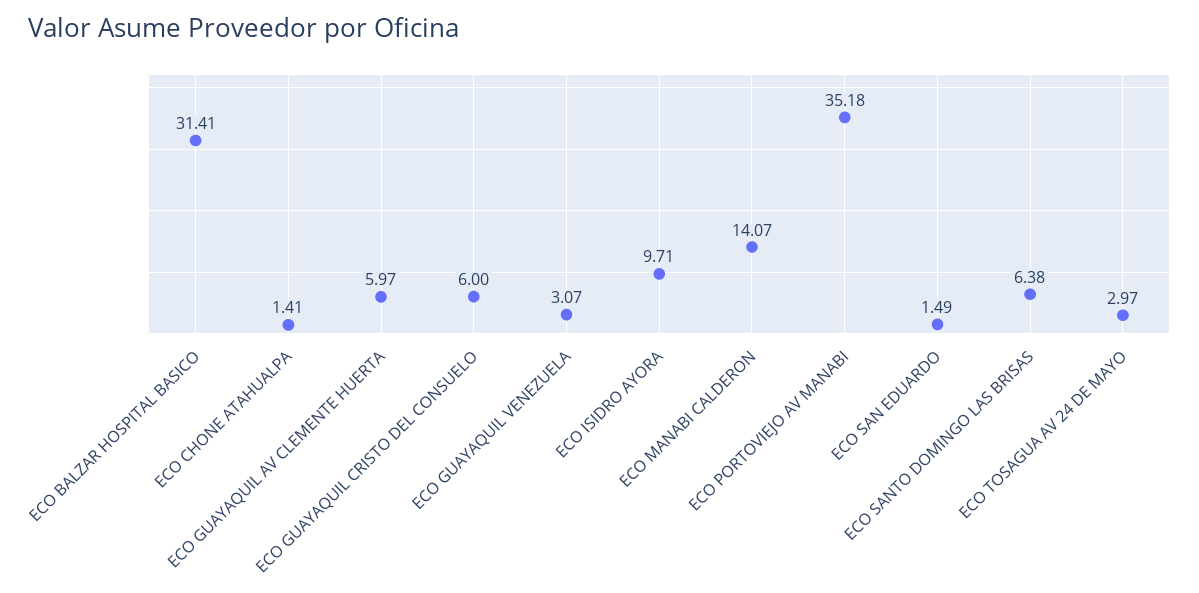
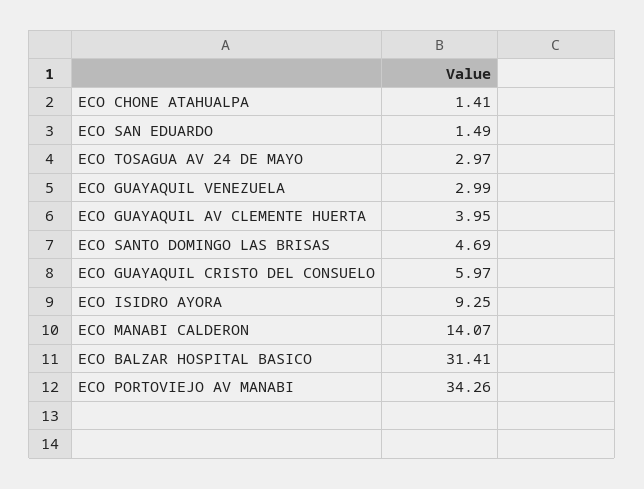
ECO GUAYAQUIL AV CLEMENTE HUERTA: 5.97 -> 3.95
ECO GUAYAQUIL CRISTO DEL CONSUELO: 6 -> 5.97
ECO GUAYAQUIL VENEZUELA: 3.07 -> 2.99
ECO ISIDRO AYORA: 9.71 -> 9.25
ECO PORTOVIEJO AV MANABI: 35.18 -> 34.26
ECO SANTO DOMINGO LAS BRISAS: 6.38 -> 4.69

